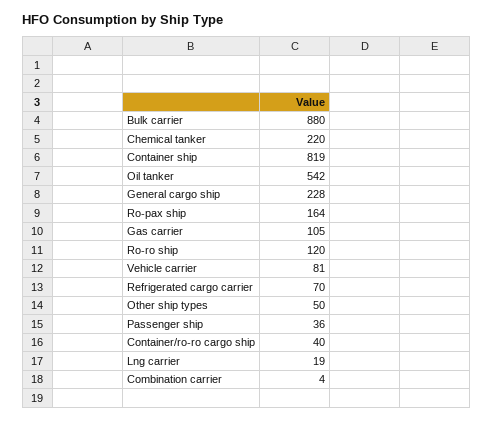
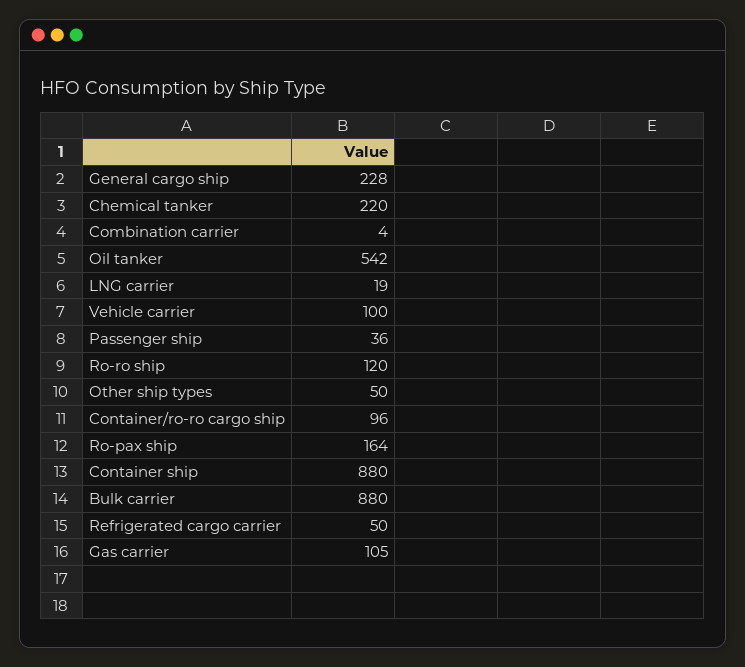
Container ship: 819 -> 880
Vehicle carrier: 81 -> 100
Refrigerated cargo carrier: 70 -> 50
Container/ro-ro cargo ship: 40 -> 96

